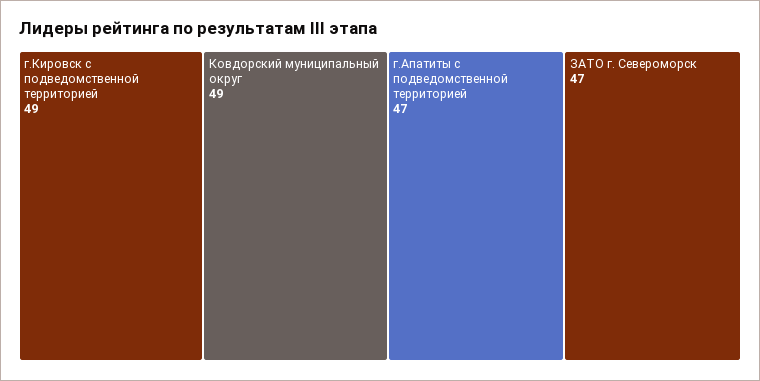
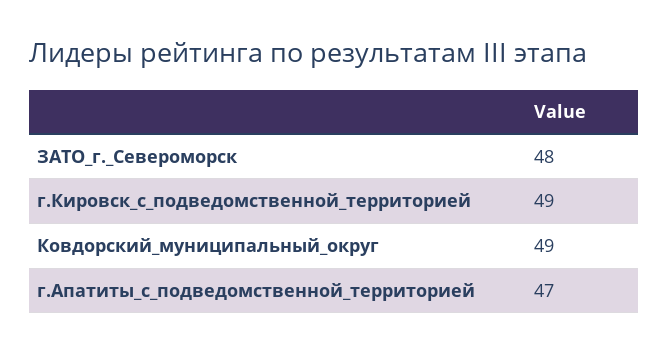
ЗАТО г. Североморск: 47 -> 48

